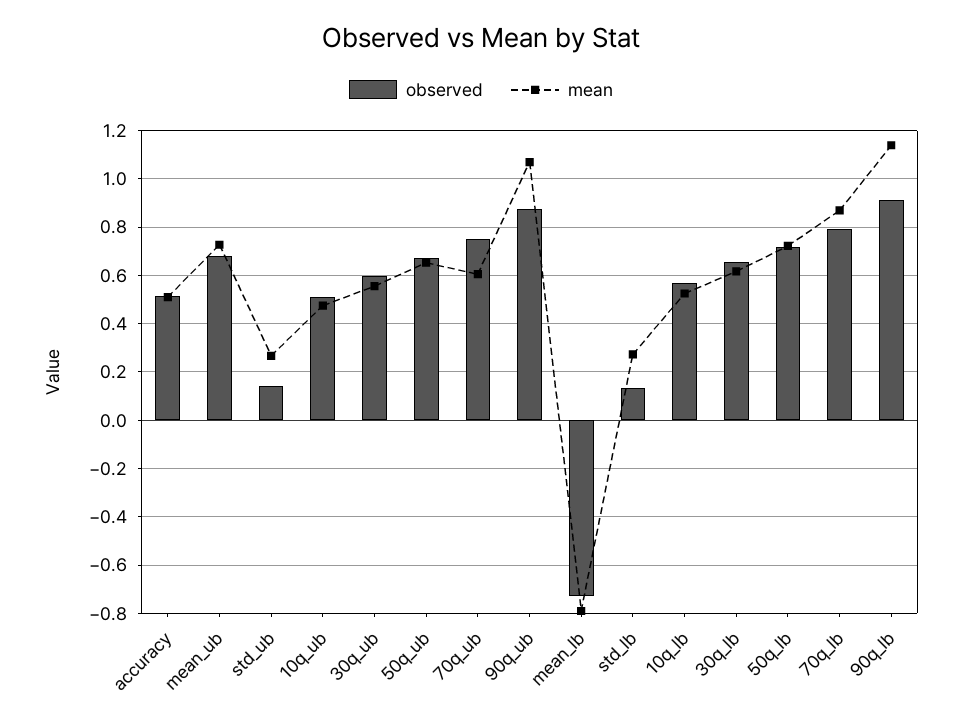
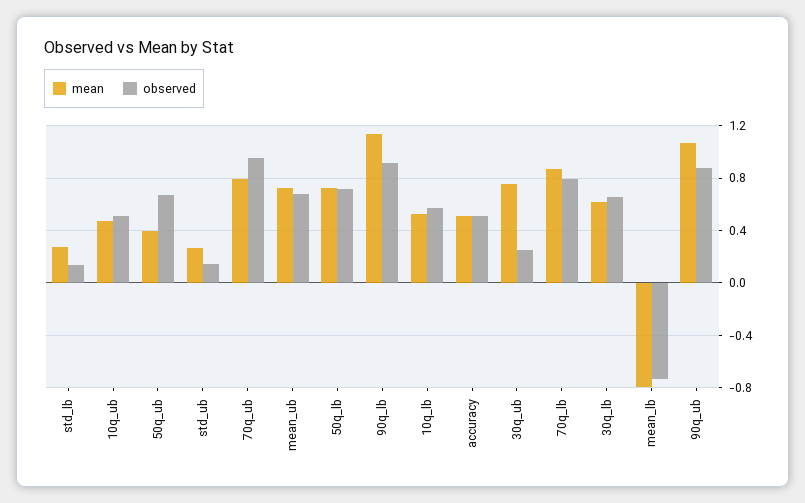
observed, 30q_ub: 0.6 -> 0.25
mean, 30q_ub: 0.55 -> 0.75
mean, 50q_ub: 0.65 -> 0.4
observed, 70q_ub: 0.75 -> 0.95
mean, 70q_ub: 0.6 -> 0.8

